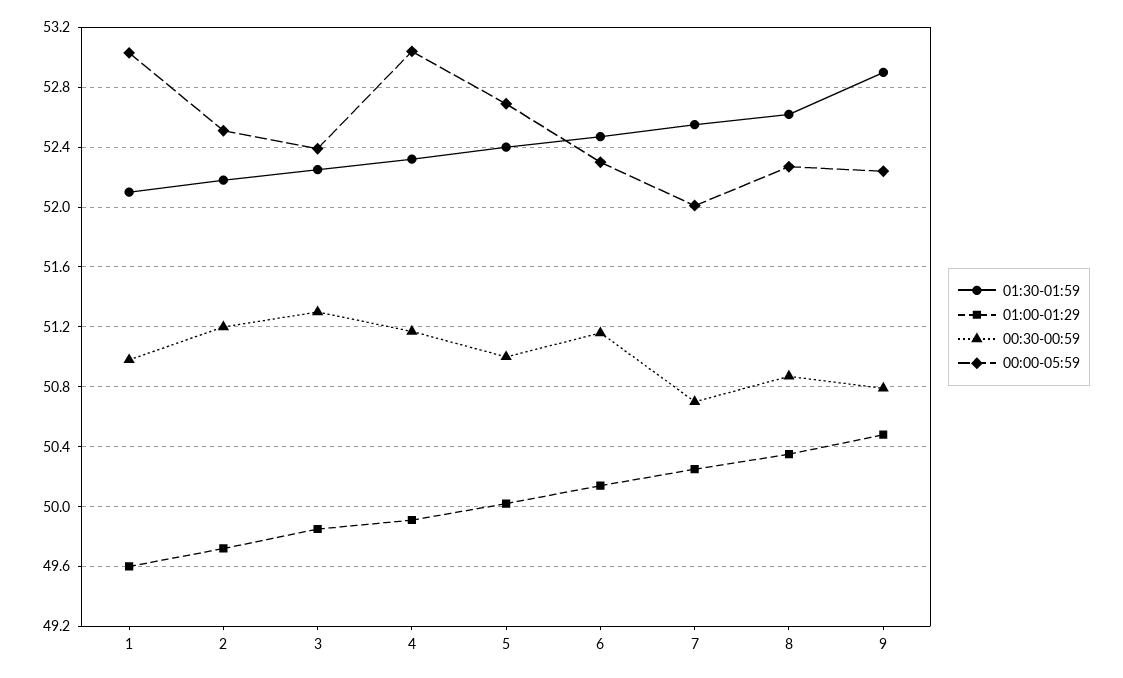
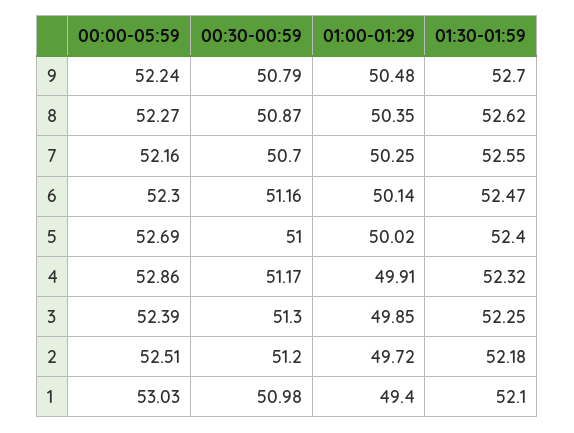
01:00-01:29, 1: 49.6 -> 49.4
00:00-05:59, 4: 53.05 -> 52.86
00:00-05:59, 7: 52 -> 52.16
01:30-01:59, 9: 52.9 -> 52.7

